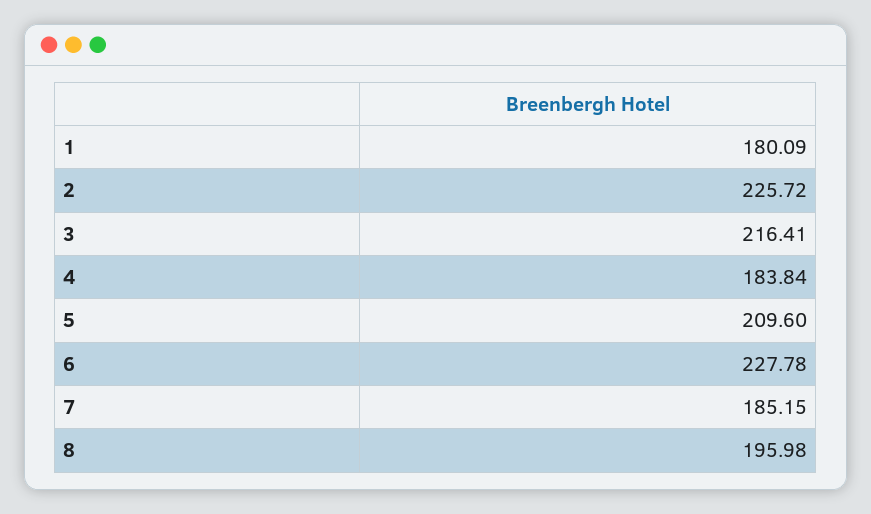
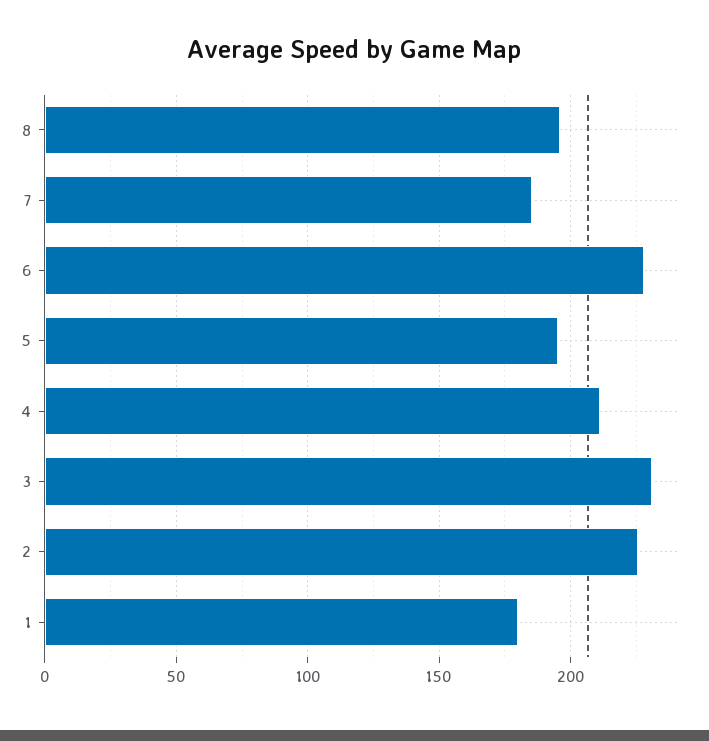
3: 216.41 -> 230
4: 183.84 -> 210
5: 209.6 -> 195

